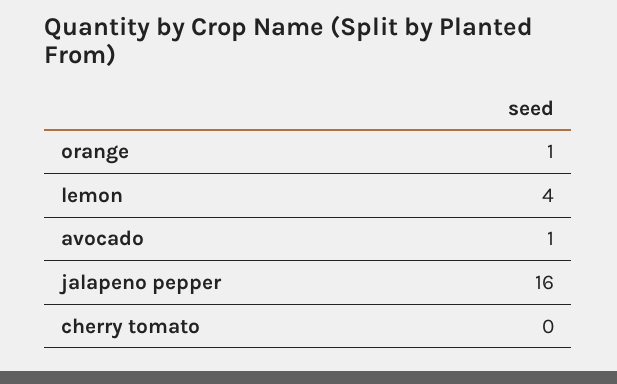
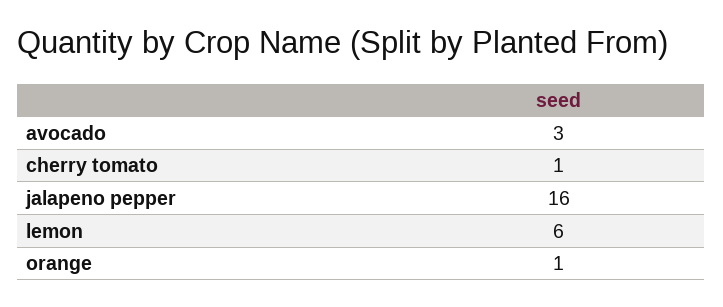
lemon: 4 -> 6
avocado: 1 -> 3
cherry tomato: 0 -> 1

